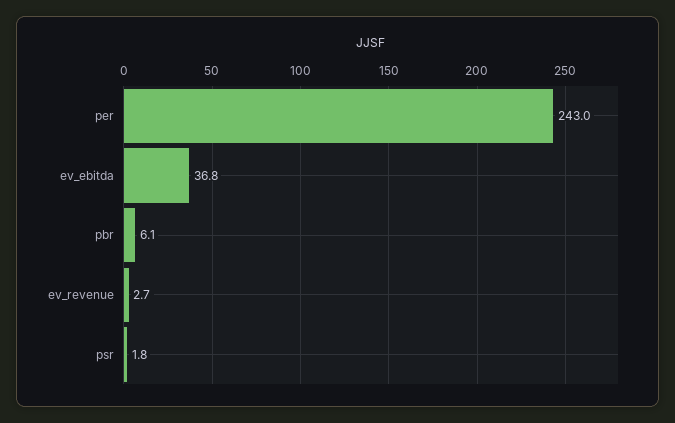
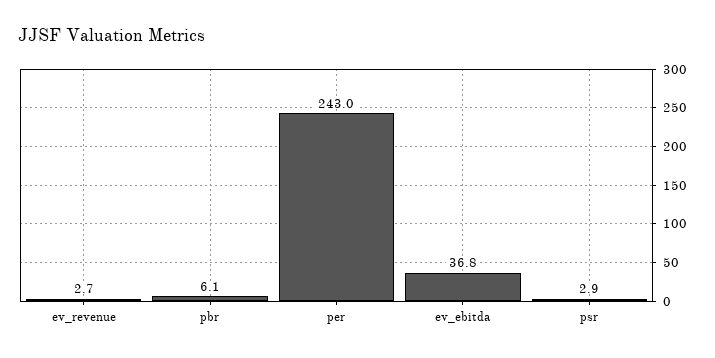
psr: 1.8 -> 2.9

